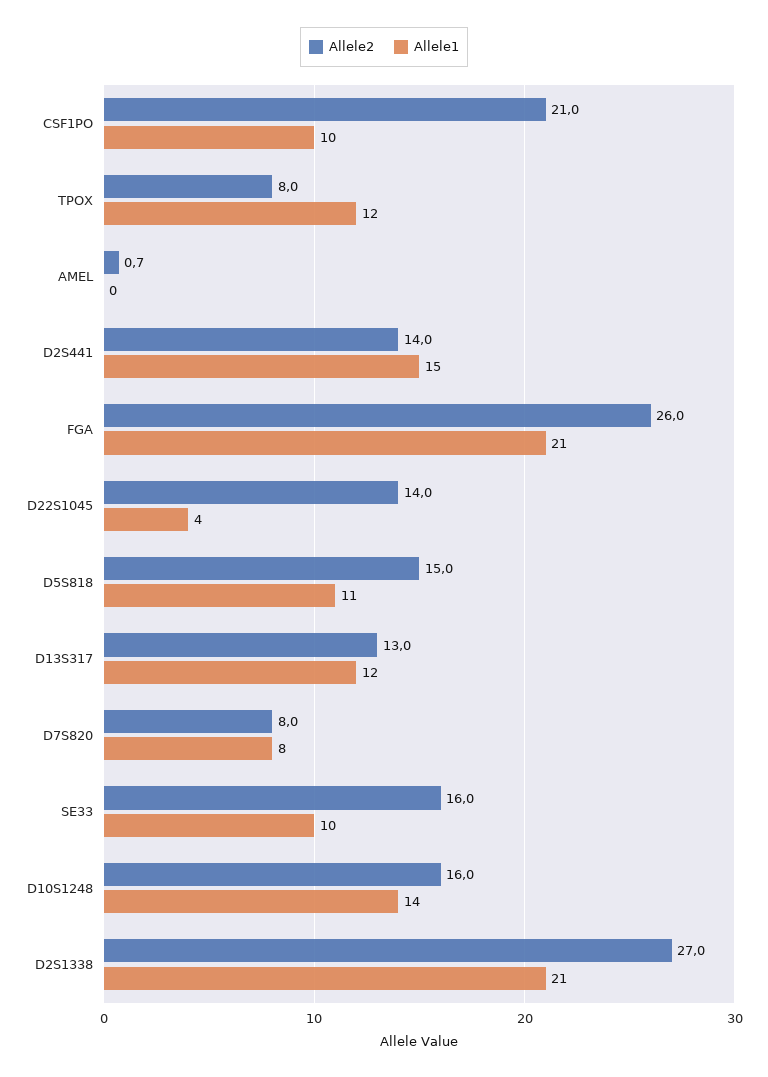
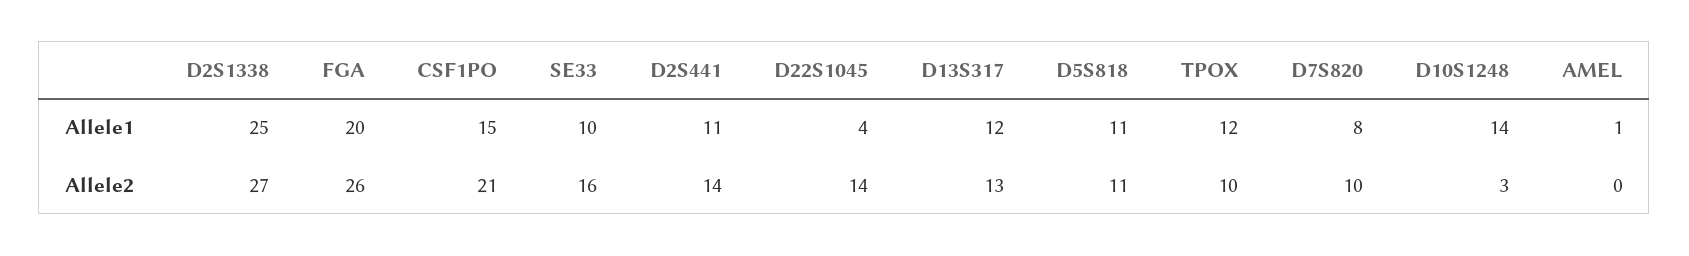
Allele1, CSF1PO: 10 -> 15
Allele2, TPOX: 8 -> 10
Allele2, AMEL: 0.7 -> 0
Allele1, AMEL: 0 -> 1
Allele1, D2S441: 15 -> 11
Allele1, FGA: 21 -> 20
Allele2, D5S818: 15 -> 11
Allele2, D7S820: 8 -> 10
Allele2, D10S1248: 16 -> 3
Allele1, D2S1338: 21 -> 25

